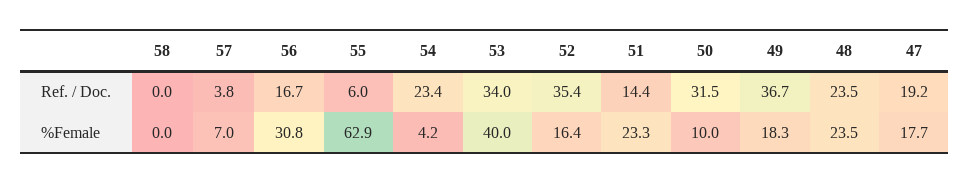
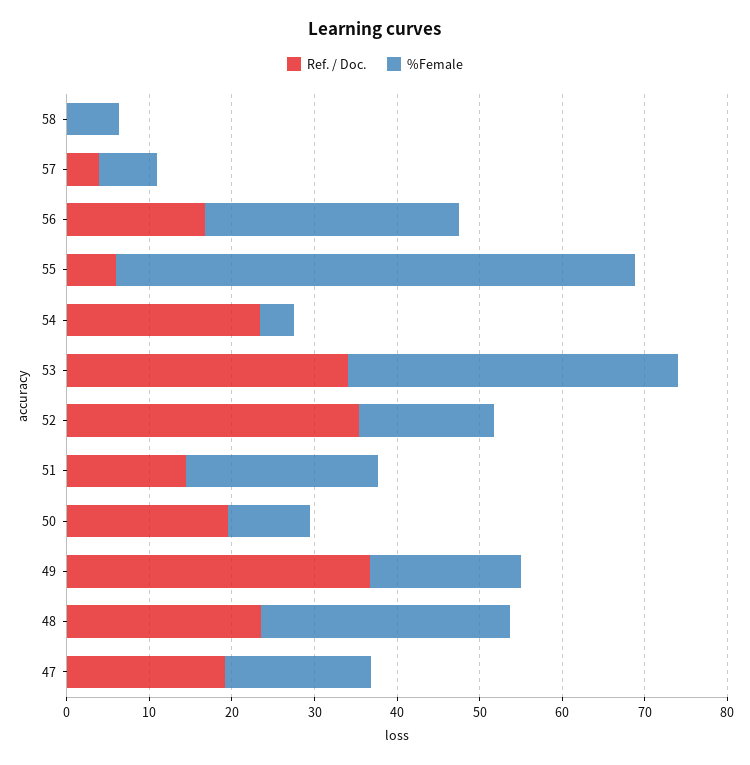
Ref. / Doc., 50: 31.5 -> 20
%Female, 58: 0 -> 6
%Female, 48: 23.5 -> 30

